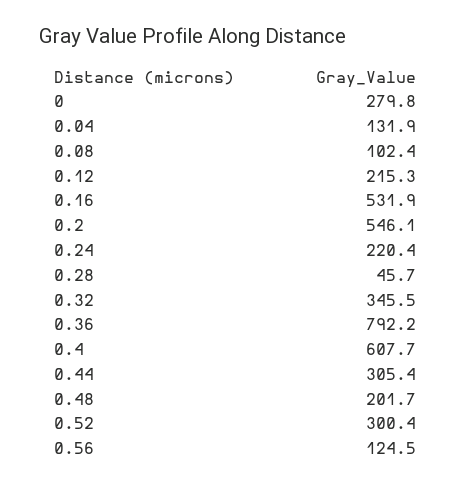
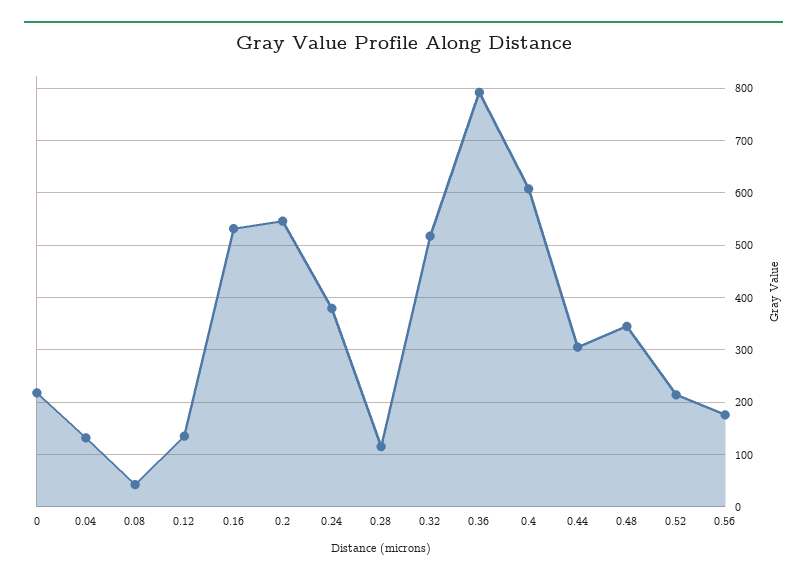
0: 279.8 -> 220
0.08: 102.4 -> 40
0.12: 215.3 -> 140
0.24: 220.4 -> 380
0.28: 45.7 -> 120
0.32: 345.5 -> 520
0.48: 201.7 -> 340
0.52: 300.4 -> 220
0.56: 124.5 -> 180

